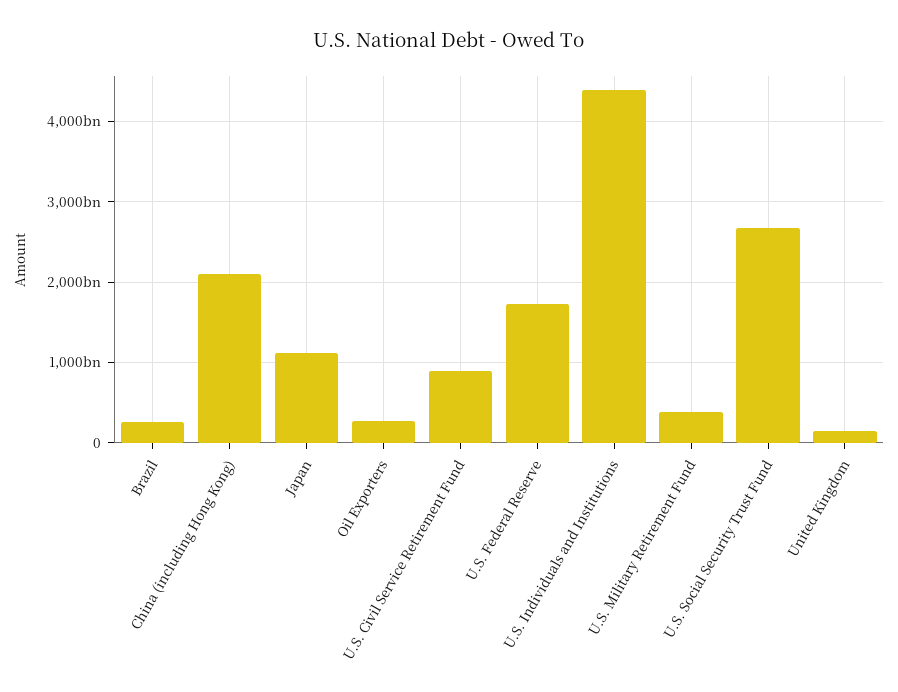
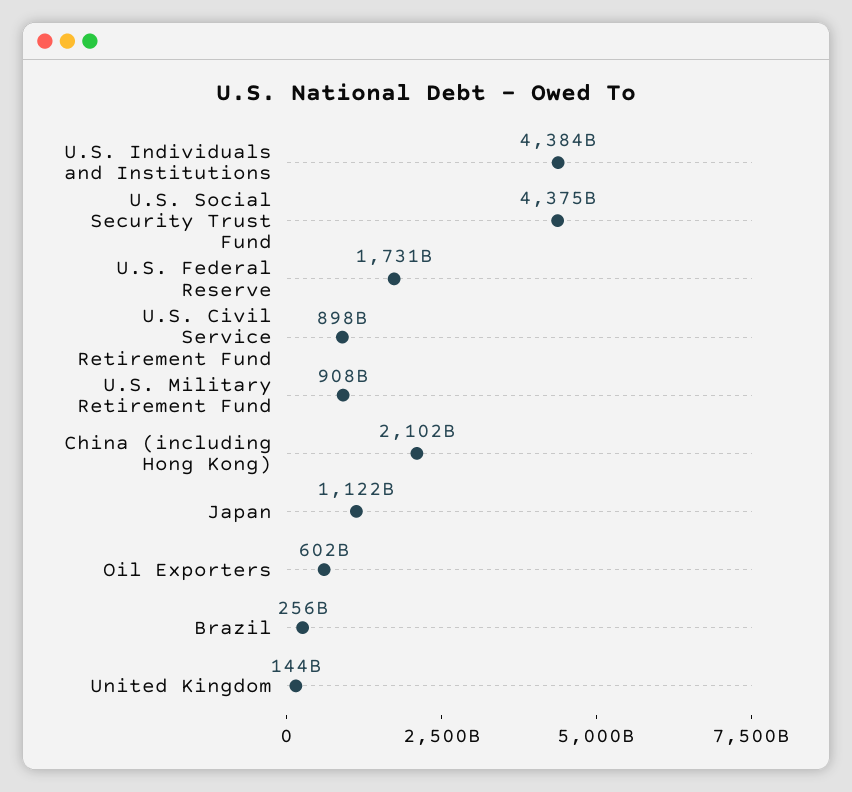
Oil Exporters: 300000000000 -> 602000000000
U.S. Military Retirement Fund: 400000000000 -> 908000000000
U.S. Social Security Trust Fund: 2700000000000 -> 4375000000000

